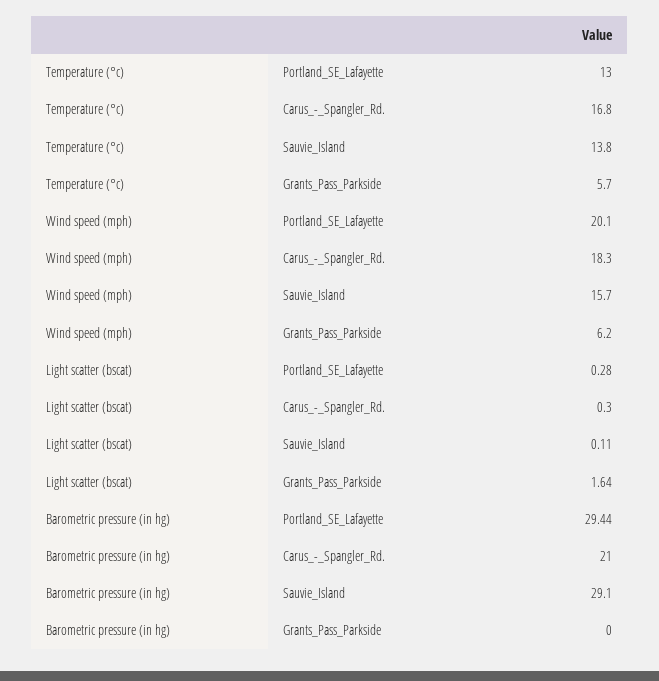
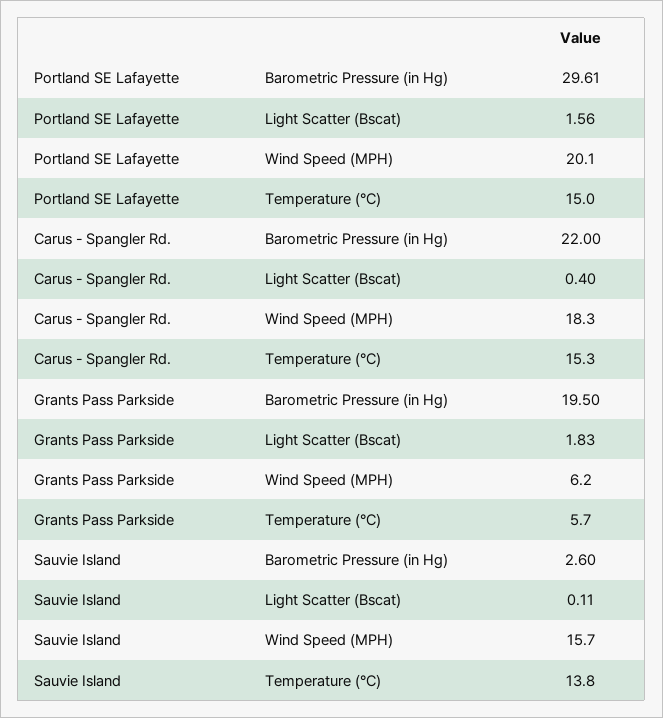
Temperature (°c), Portland_SE_Lafayette: 13 -> 15
Temperature (°c), Carus_-_Spangler_Rd.: 16.8 -> 15.3
Light scatter (bscat), Portland_SE_Lafayette: 0.28 -> 1.56
Light scatter (bscat), Carus_-_Spangler_Rd.: 0.3 -> 0.4
Light scatter (bscat), Grants_Pass_Parkside: 1.64 -> 1.83
Barometric pressure (in hg), Portland_SE_Lafayette: 29.44 -> 29.61
Barometric pressure (in hg), Carus_-_Spangler_Rd.: 21 -> 22
Barometric pressure (in hg), Sauvie_Island: 29.1 -> 2.6
Barometric pressure (in hg), Grants_Pass_Parkside: 0 -> 19.5

